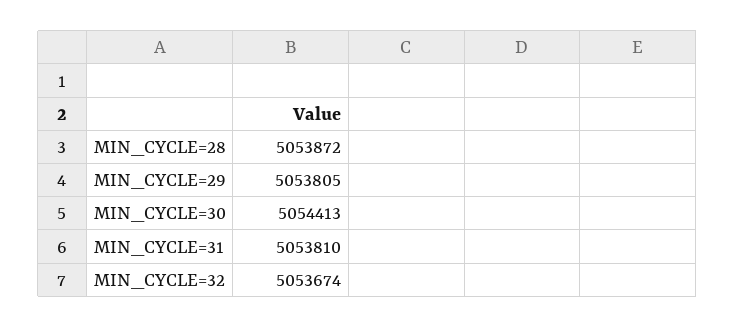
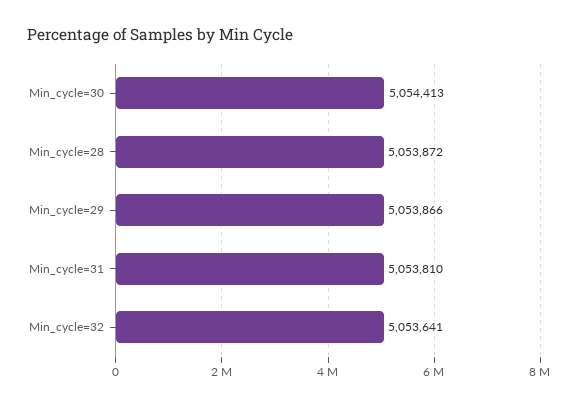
MIN_CYCLE=29: 5053805 -> 5053866
MIN_CYCLE=32: 5053674 -> 5053641

